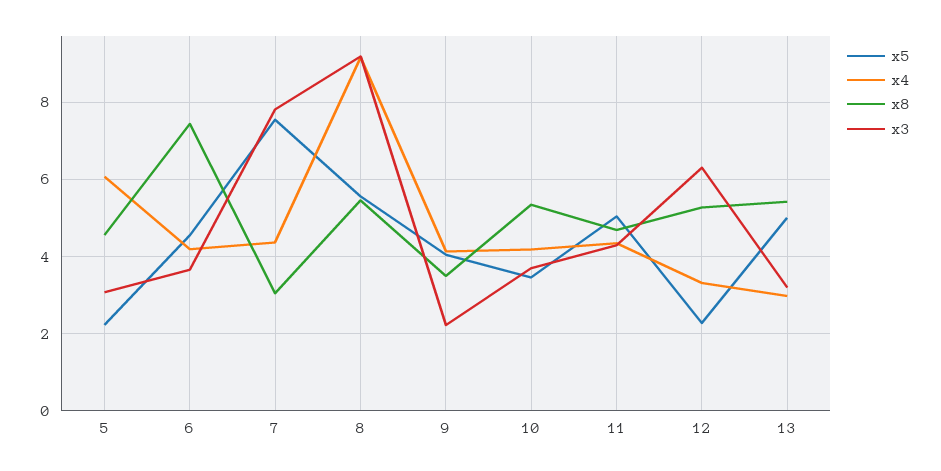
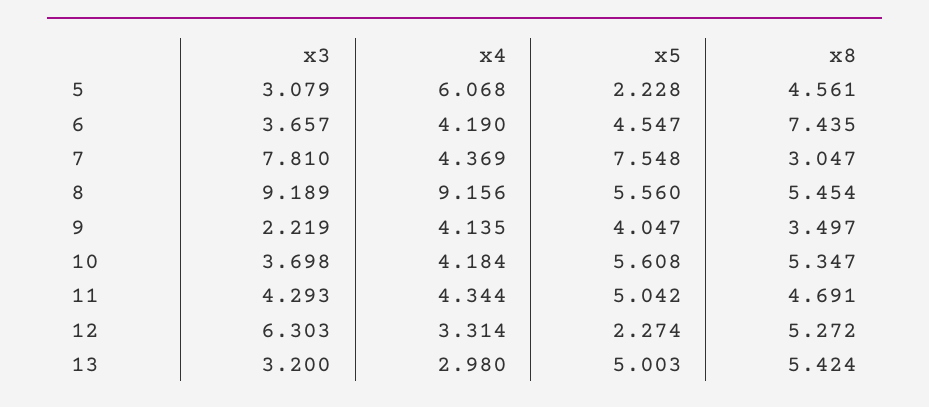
x5, 10: 3.4 -> 5.608

